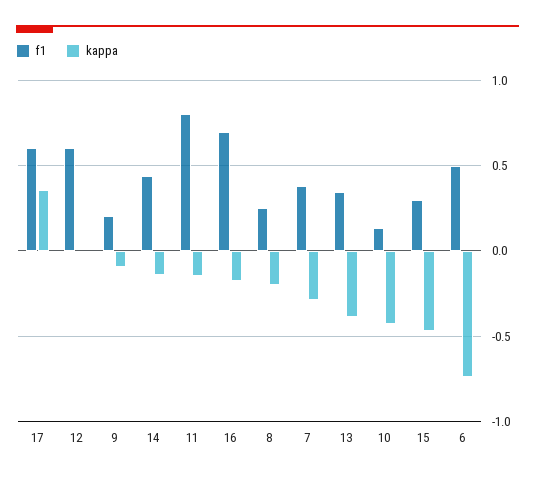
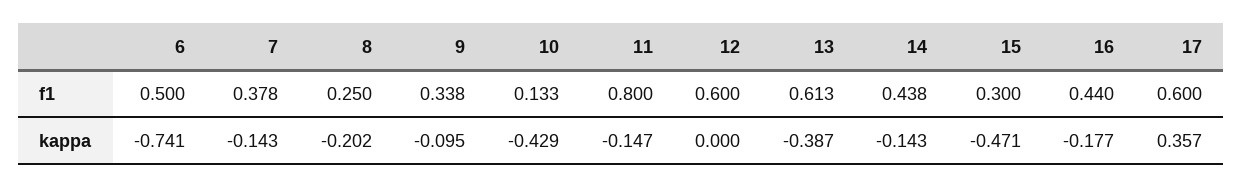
f1, 9: 0.2 -> 0.338
f1, 16: 0.7 -> 0.44
kappa, 7: -0.3 -> -0.143
f1, 13: 0.35 -> 0.613

